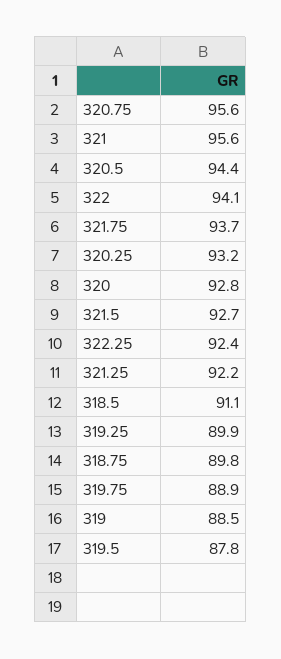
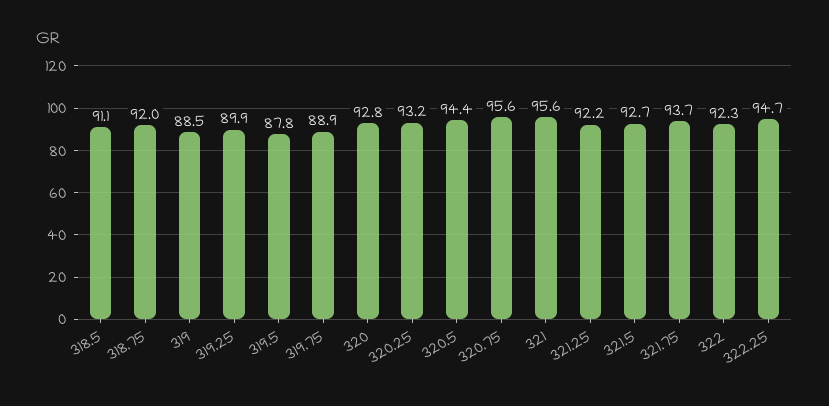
322: 94.1 -> 92.3
322.25: 92.4 -> 94.7
318.75: 89.8 -> 92

